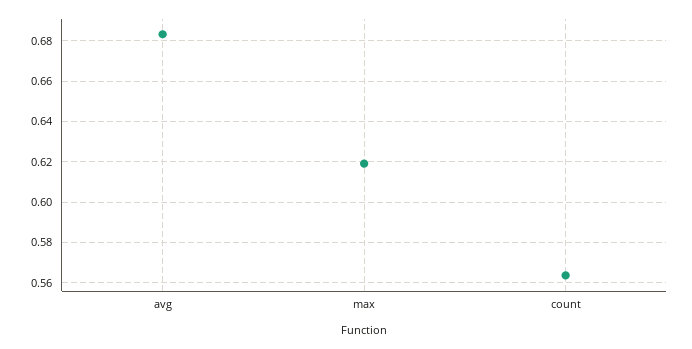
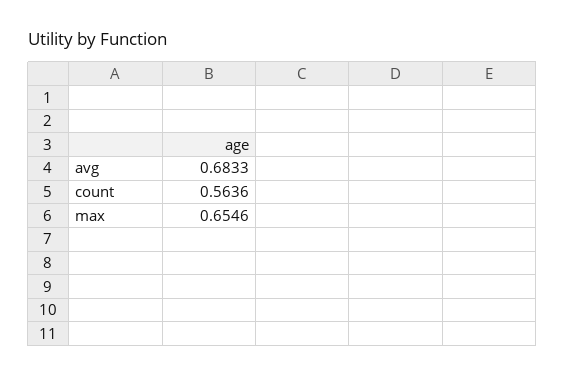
max: 0.62 -> 0.6546

